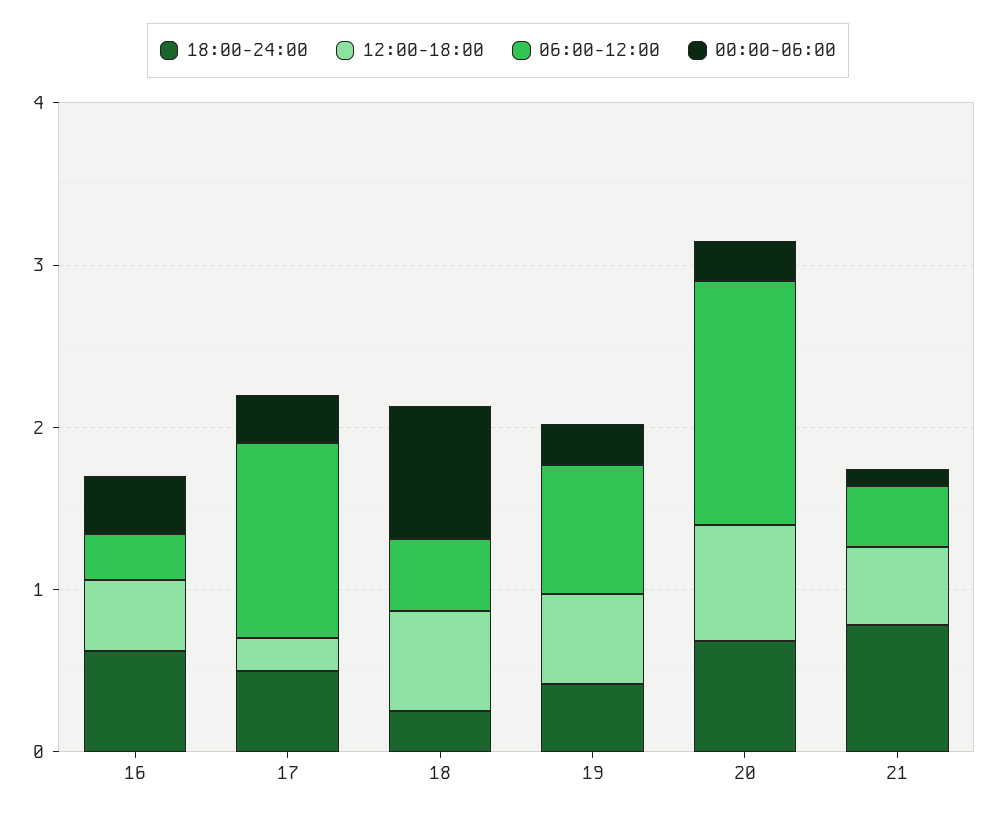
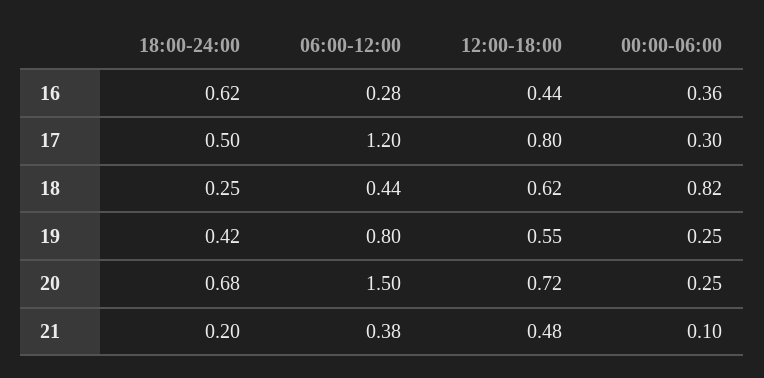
12:00-18:00, 17: 0.2 -> 0.8
18:00-24:00, 21: 0.8 -> 0.2

